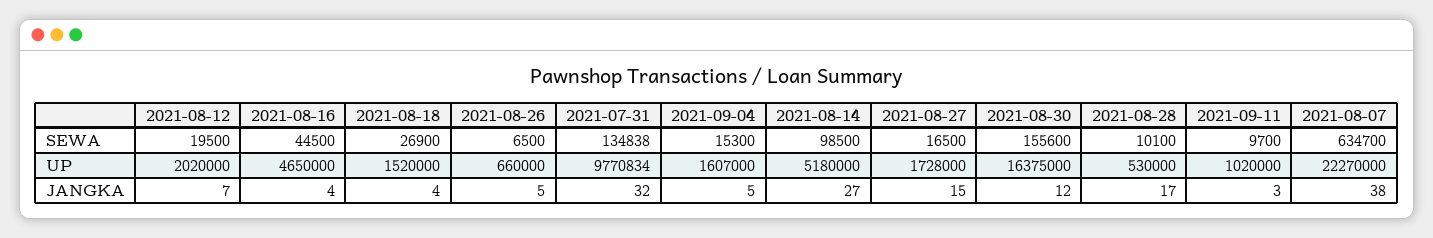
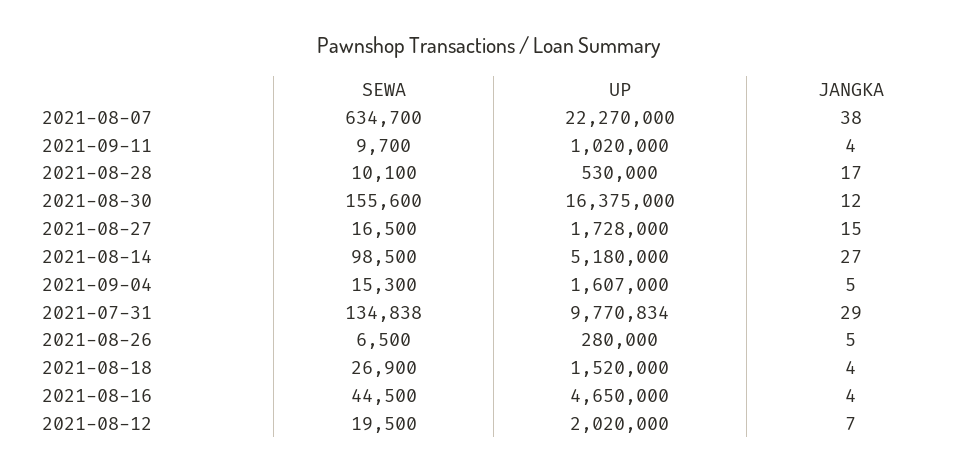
2021-08-26, UP: 660000 -> 280000
2021-07-31, JANGKA: 32 -> 29
2021-09-11, JANGKA: 3 -> 4

